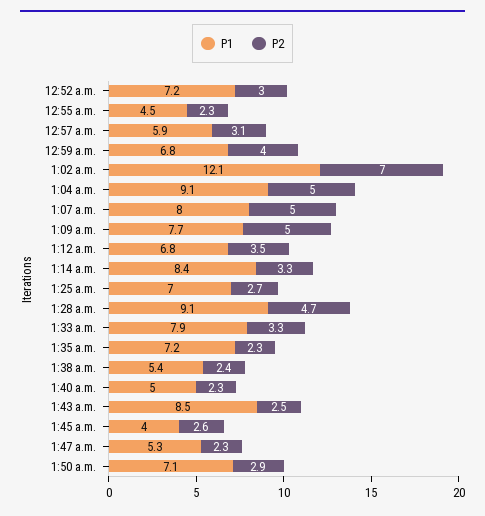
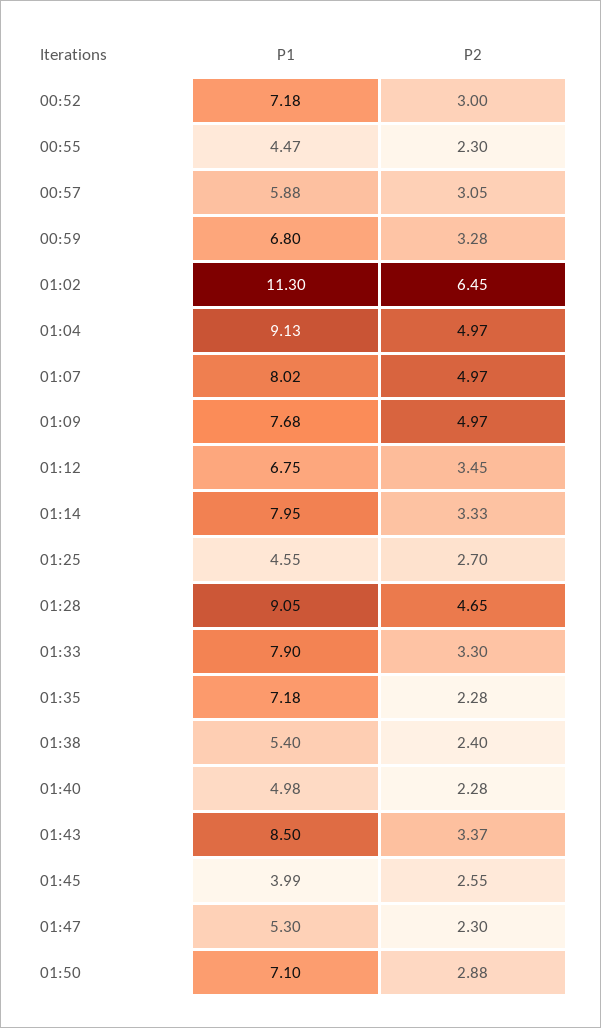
P2, 12:59 a.m.: 4 -> 3.28
P1, 1:02 a.m.: 12.1 -> 11.3
P2, 1:02 a.m.: 7 -> 6.45
P1, 1:14 a.m.: 8.4 -> 7.95
P1, 1:25 a.m.: 7 -> 4.55
P2, 1:43 a.m.: 2.5 -> 3.37

